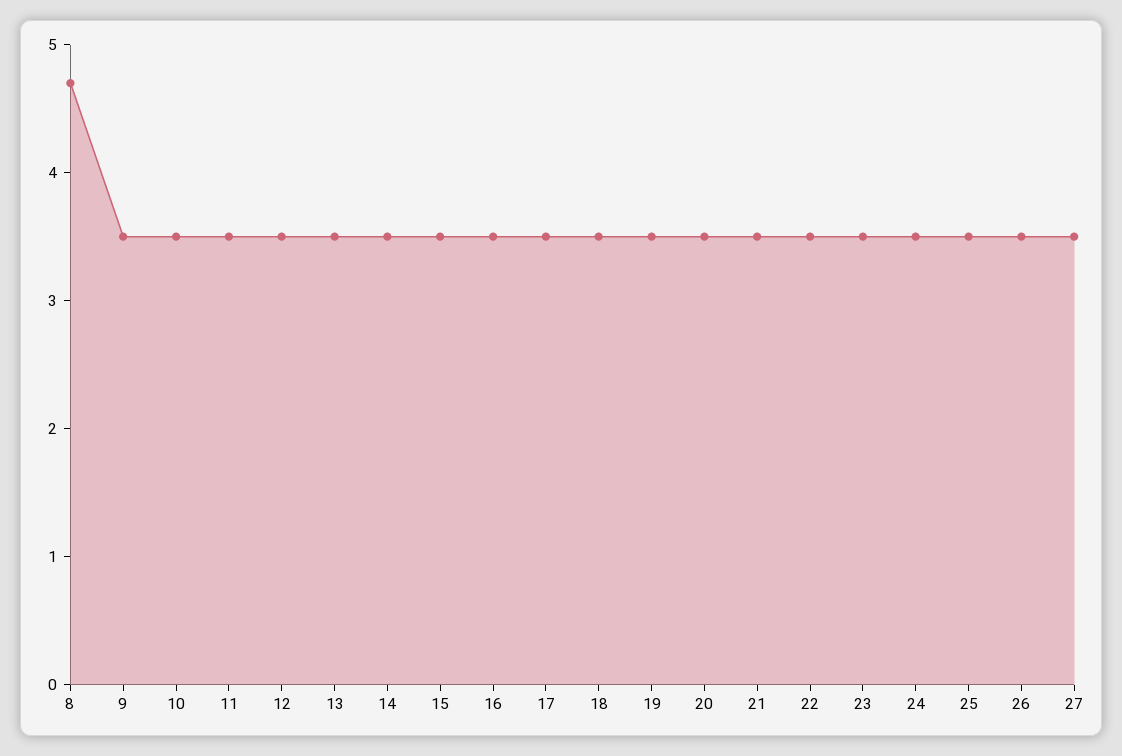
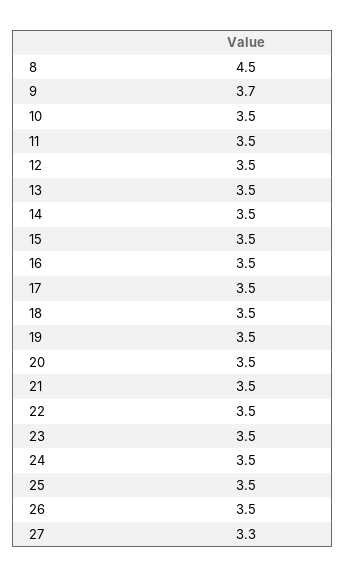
8: 4.7 -> 4.5
9: 3.5 -> 3.7
27: 3.5 -> 3.3

